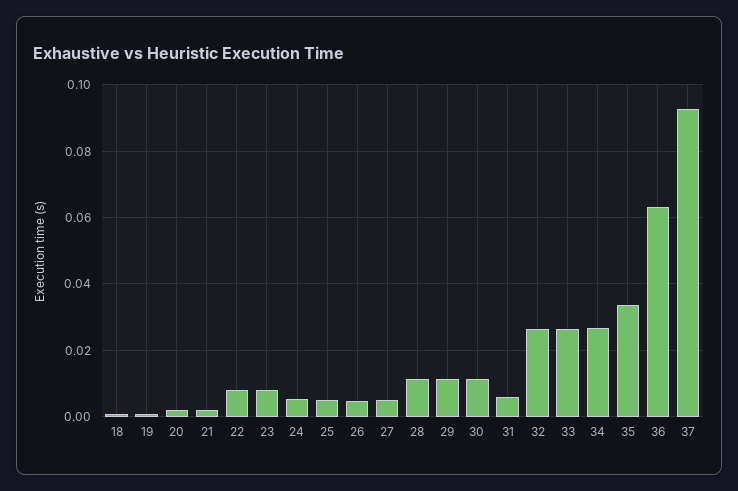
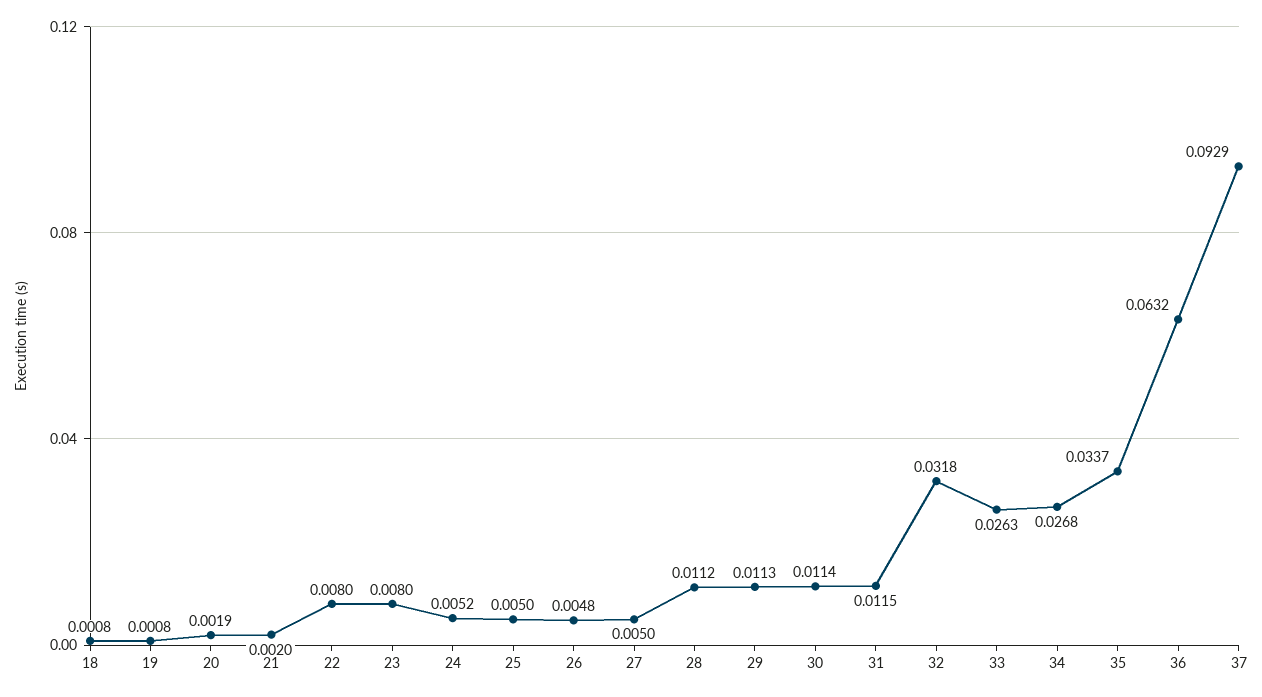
31: 0.006 -> 0.0115
32: 0.026 -> 0.0318

